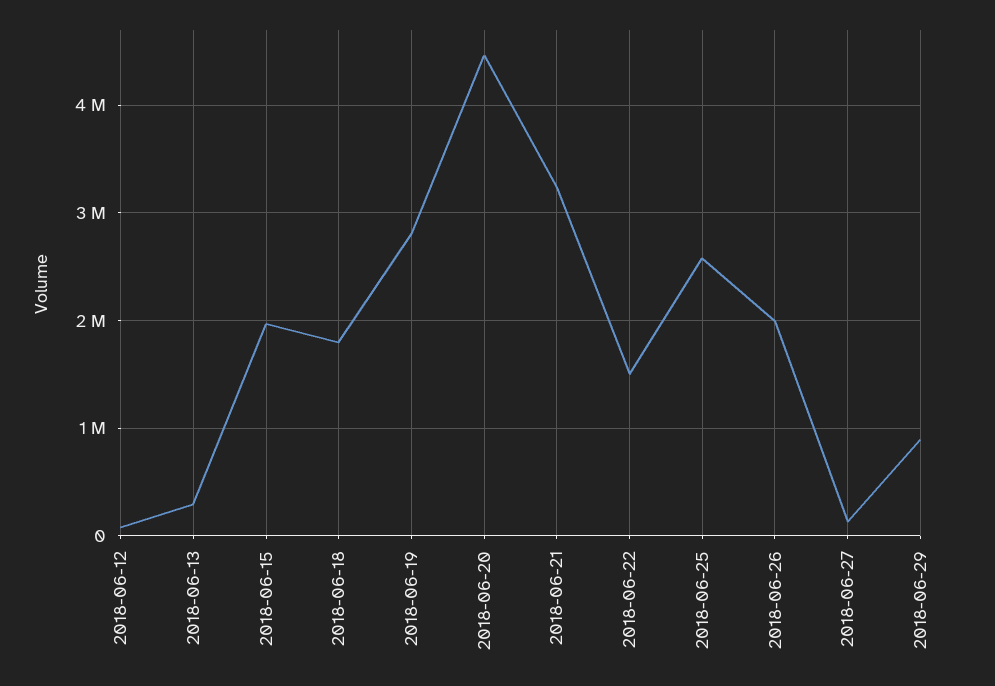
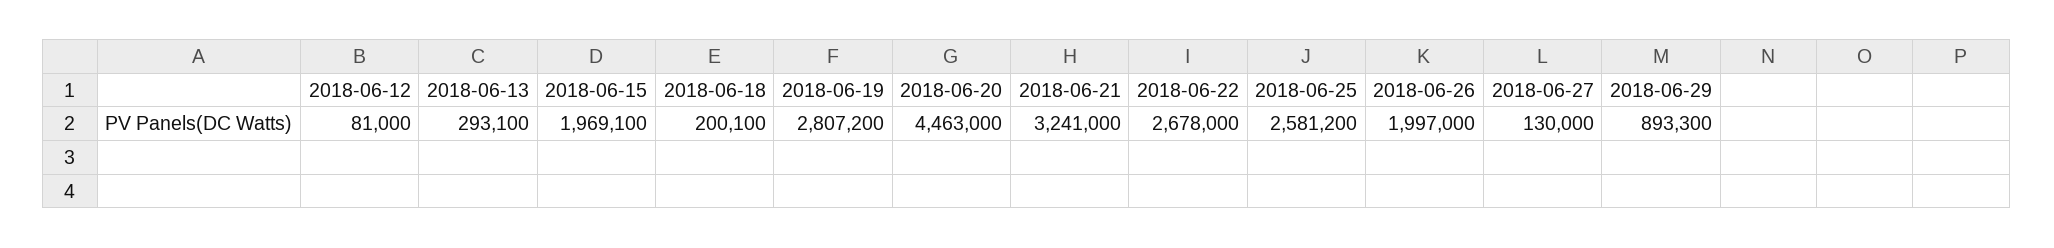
2018-06-18: 1800000 -> 200100
2018-06-22: 1500000 -> 2678000

